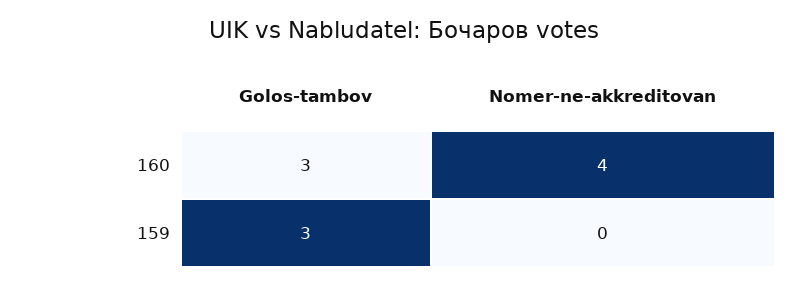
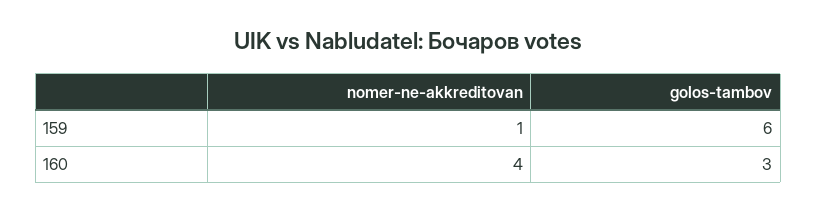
Golos-tambov, 159: 3 -> 6
Nomer-ne-akkreditovan, 159: 0 -> 1

